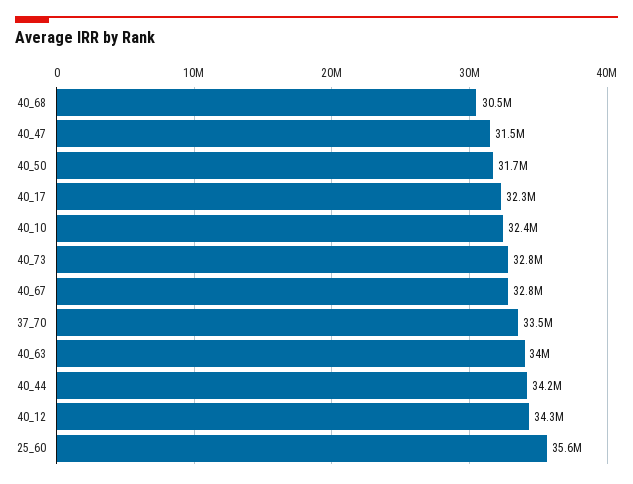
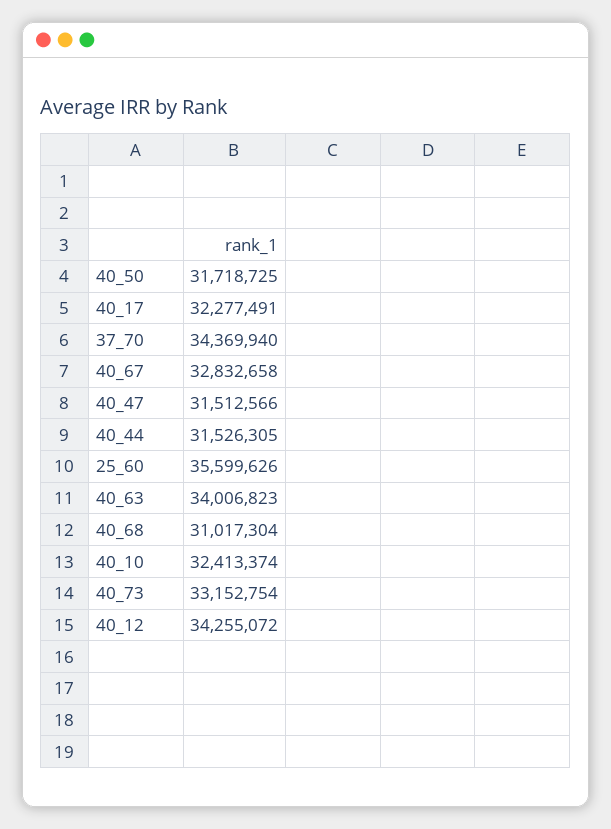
40_68: 30500000 -> 31017304
40_73: 32800000 -> 33152754
37_70: 33500000 -> 34369940
40_44: 34200000 -> 31526305

